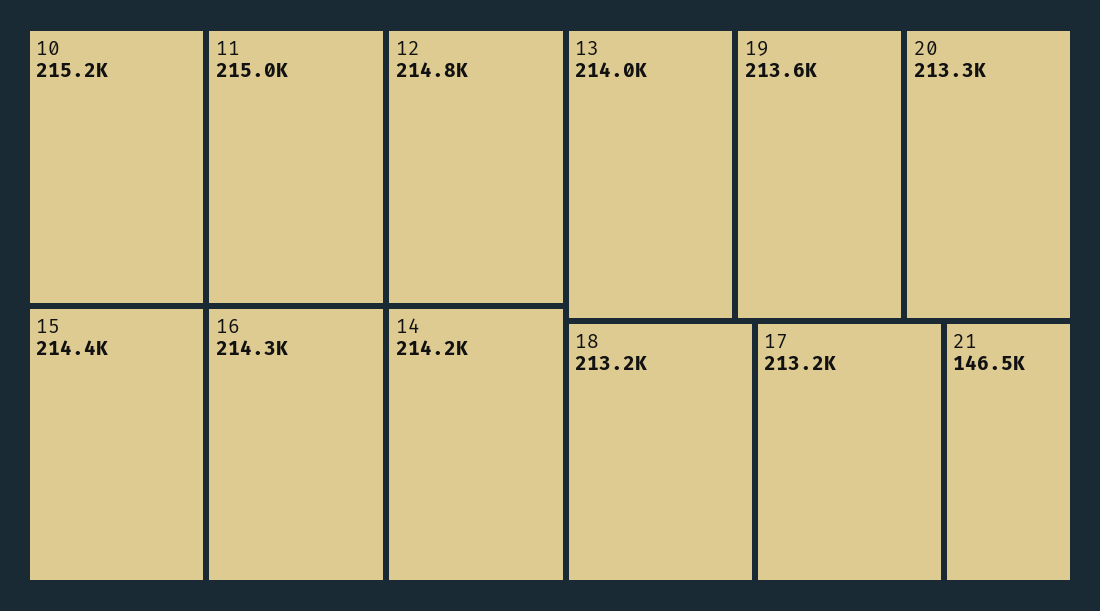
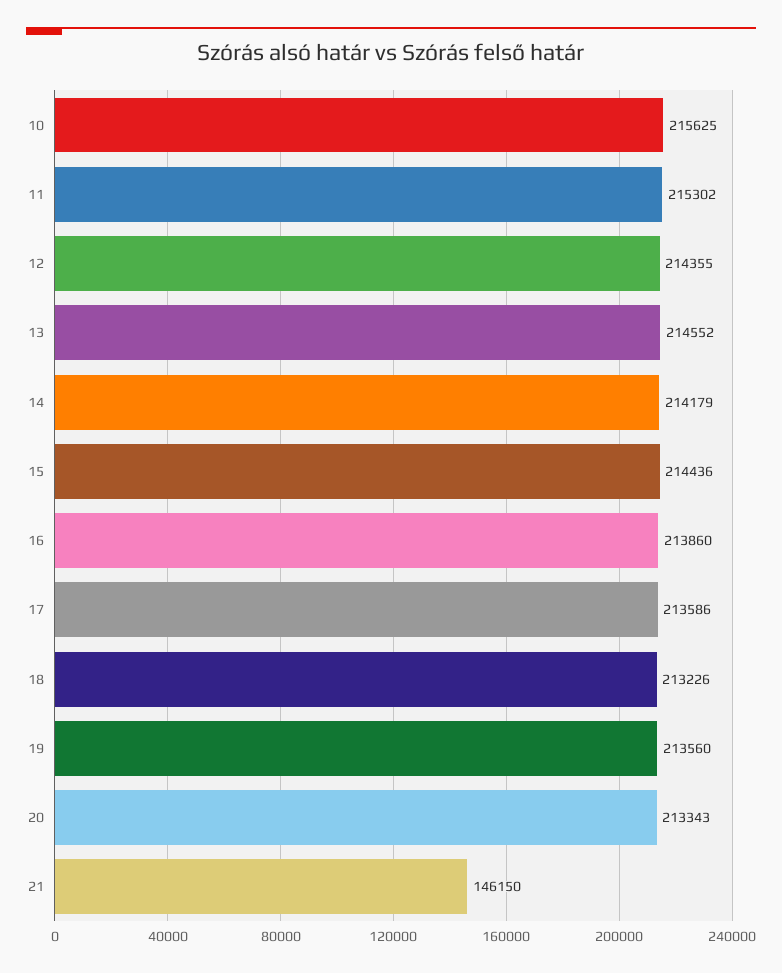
10: 215200 -> 215625
11: 215000 -> 215302
12: 214800 -> 214355
16: 214300 -> 213860
13: 214000 -> 214552
17: 213200 -> 213586
21: 146500 -> 146150

